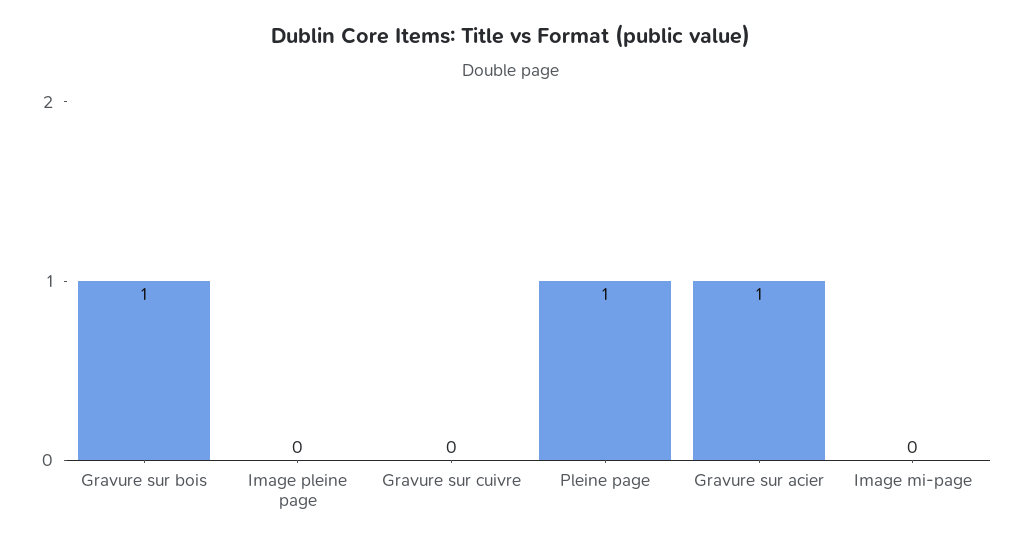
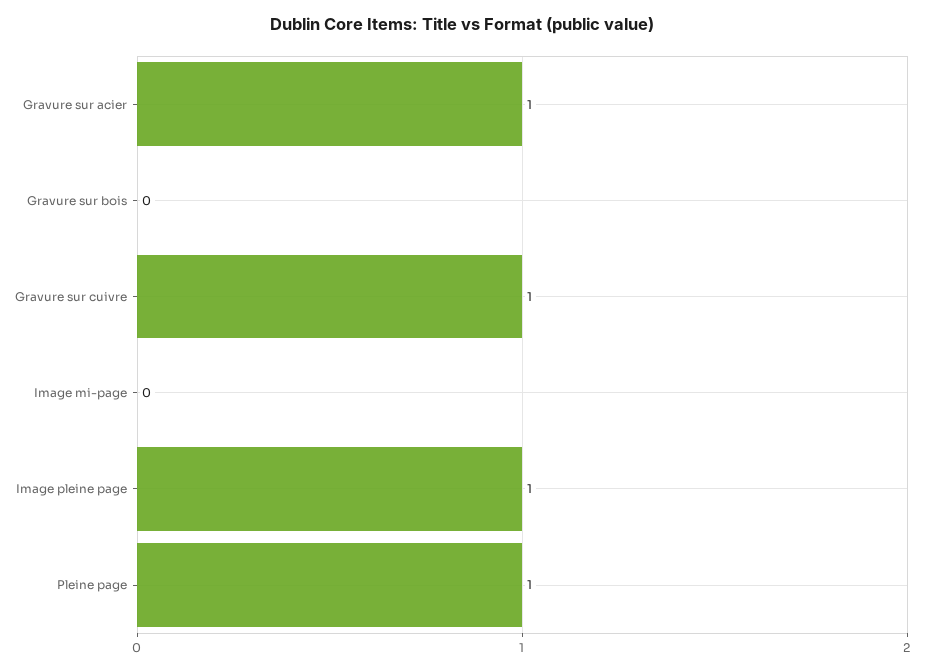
Gravure sur bois: 1 -> 0
Image pleine page: 0 -> 1
Gravure sur cuivre: 0 -> 1

